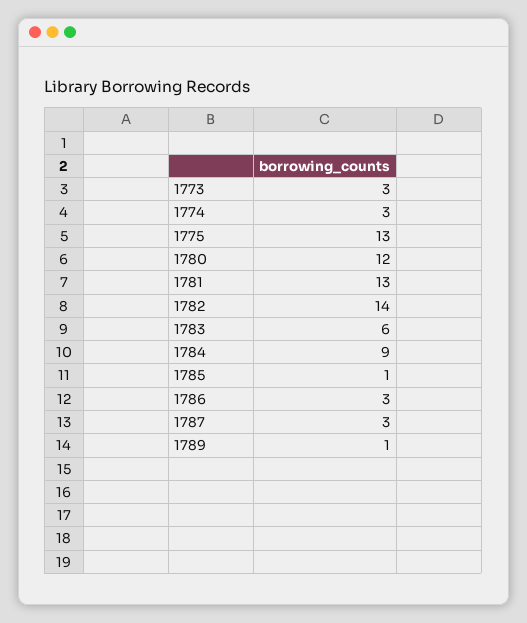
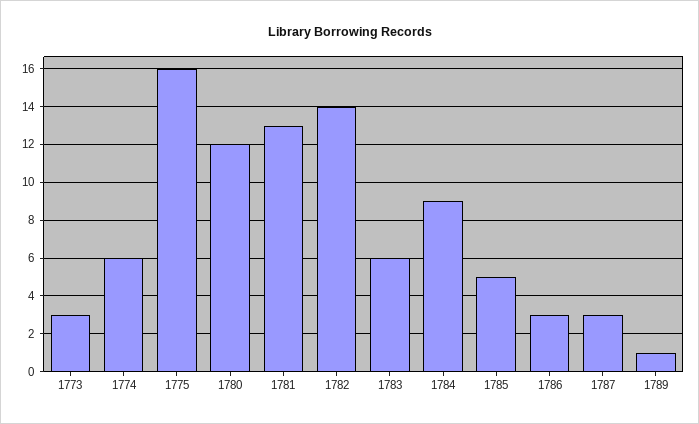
1774: 3 -> 6
1775: 13 -> 16
1785: 1 -> 5

